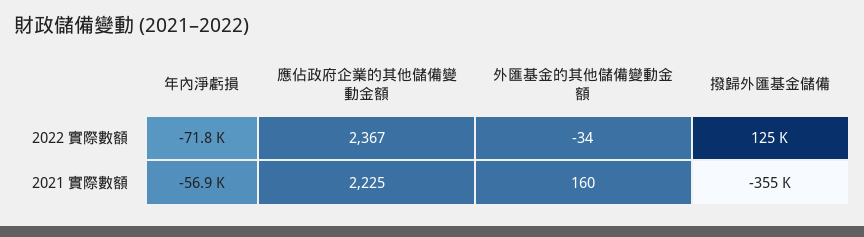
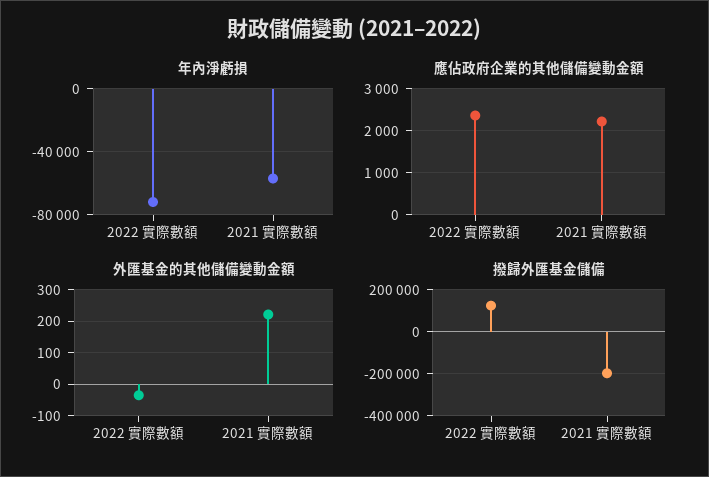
外匯基金的其他儲備變動金額, 2021 實際數額: 160 -> 220
撥歸外匯基金儲備, 2021 實際數額: -355000 -> -200000

